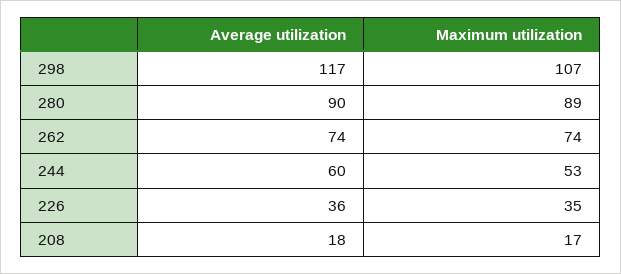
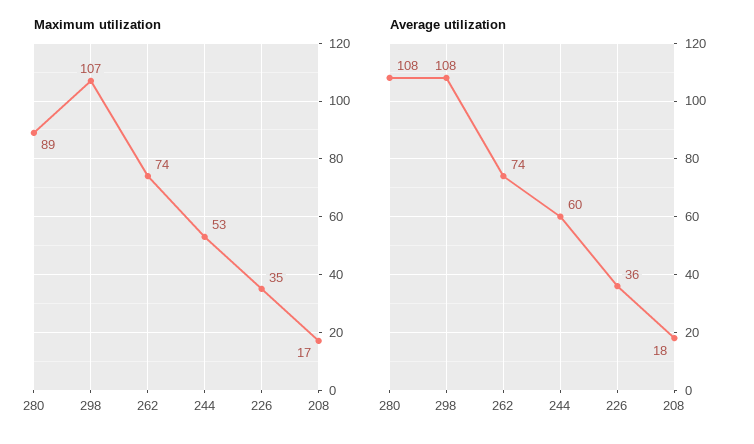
Average utilization, 298: 117 -> 108
Average utilization, 280: 90 -> 108

